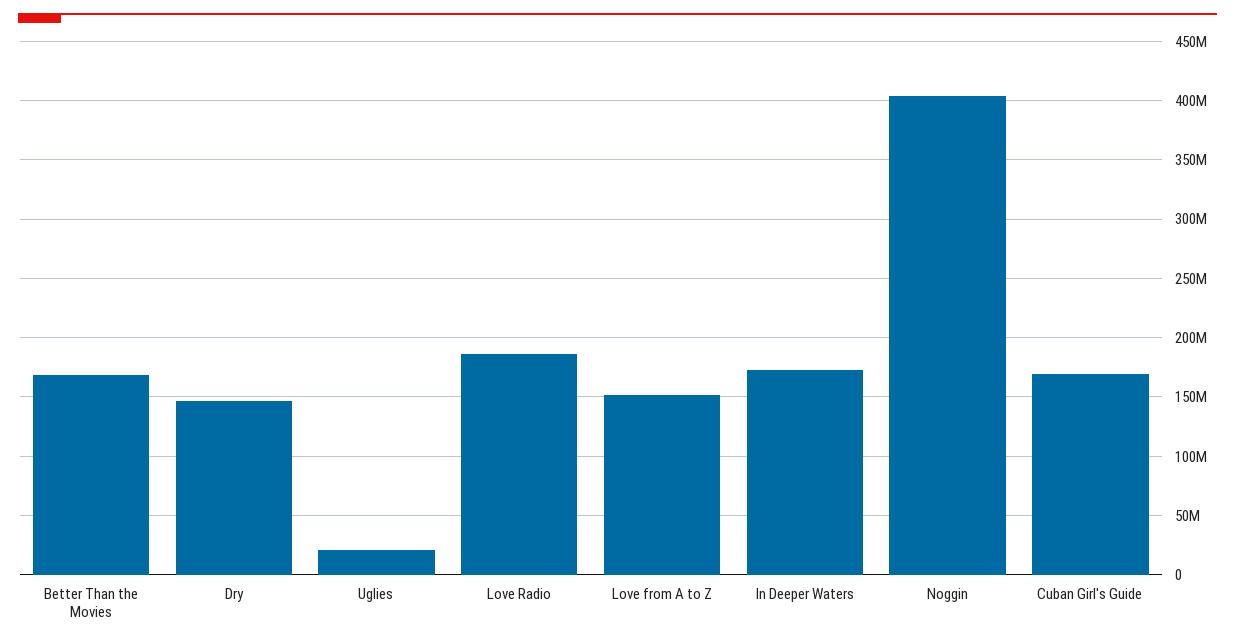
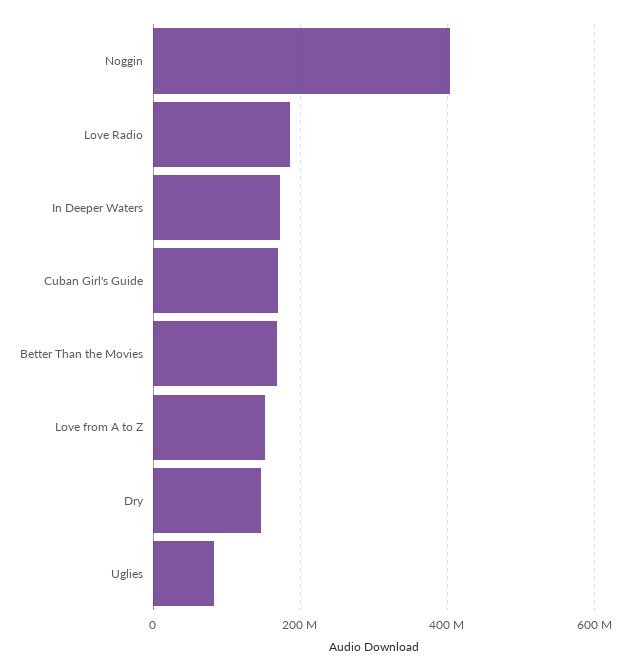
Uglies: 20000000 -> 80000000

